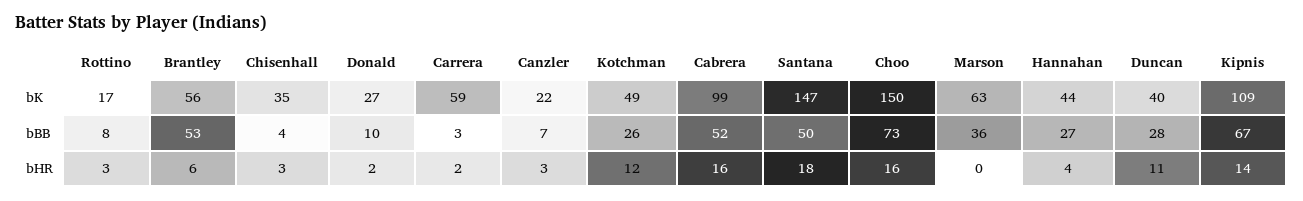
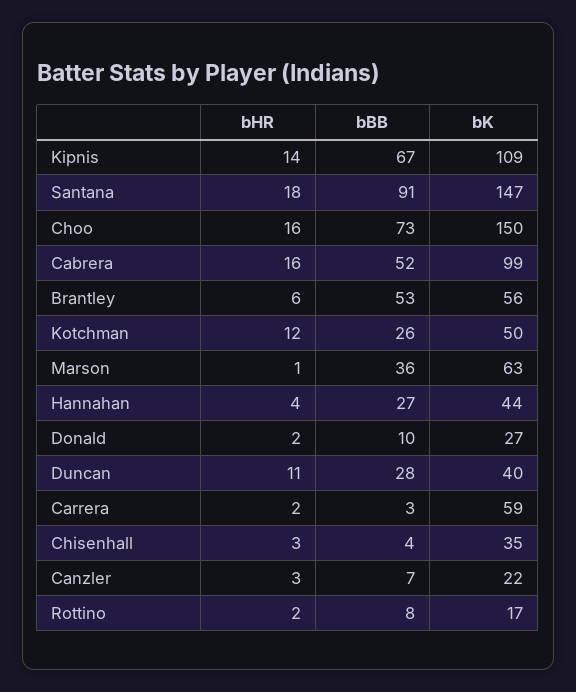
Kotchman, bK: 49 -> 50
Santana, bBB: 50 -> 91
Rottino, bHR: 3 -> 2
Marson, bHR: 0 -> 1

